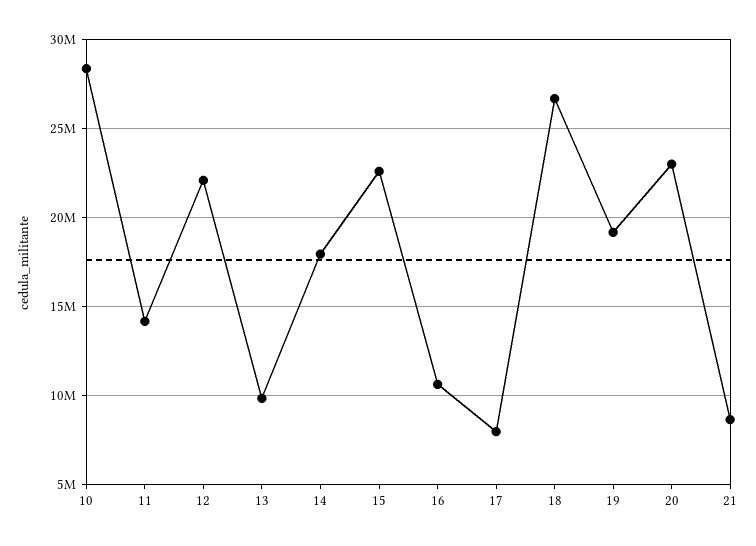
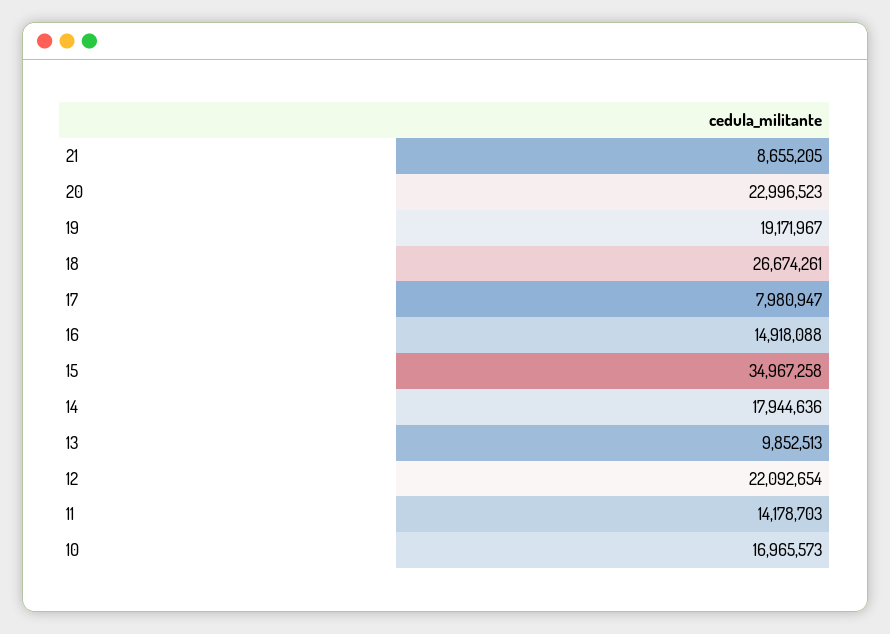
10: 28500000 -> 16965573
15: 22500000 -> 34967258
16: 10500000 -> 14918088

